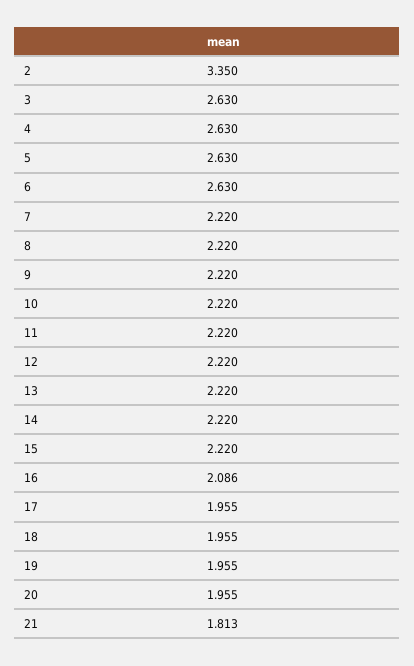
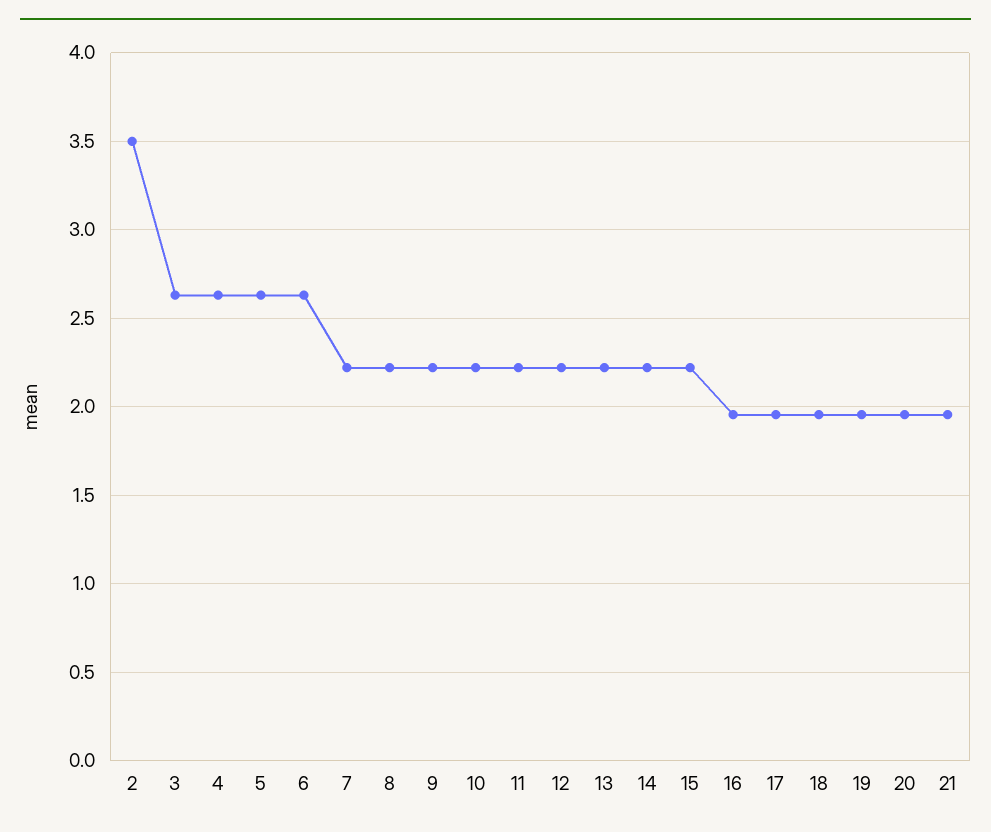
2: 3.35 -> 3.5
16: 2.086 -> 1.95
21: 1.813 -> 1.95

